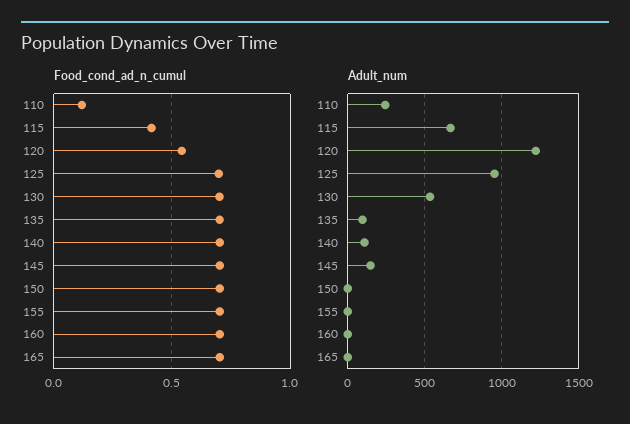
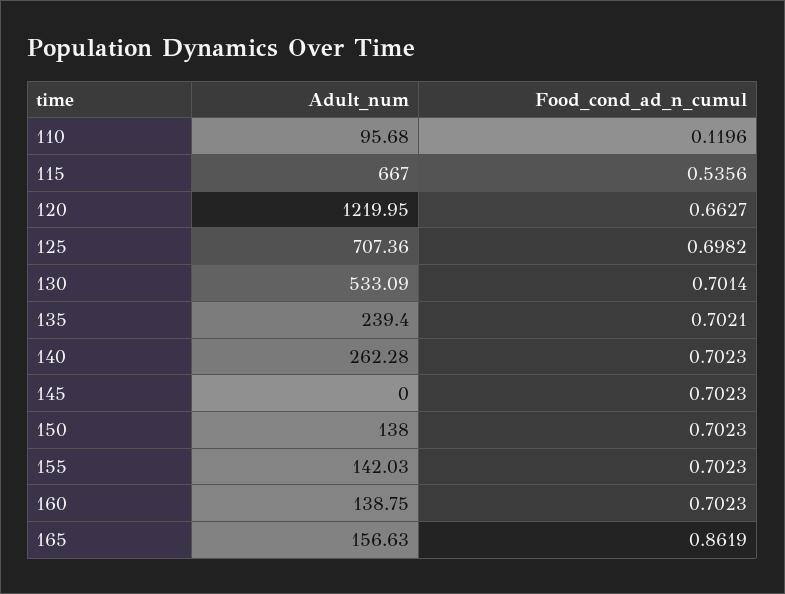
Food_cond_ad_n_cumul, 115: 0.4 -> 0.5356
Food_cond_ad_n_cumul, 120: 0.55 -> 0.6627
Food_cond_ad_n_cumul, 165: 0.7 -> 0.8619
Adult_num, 110: 250 -> 95.68
Adult_num, 125: 950 -> 707.36
Adult_num, 135: 100 -> 239.4
Adult_num, 140: 100 -> 262.28
Adult_num, 145: 150 -> 0
Adult_num, 150: 0 -> 138
Adult_num, 155: 0 -> 142.03
Adult_num, 160: 0 -> 138.75
Adult_num, 165: 0 -> 156.63

